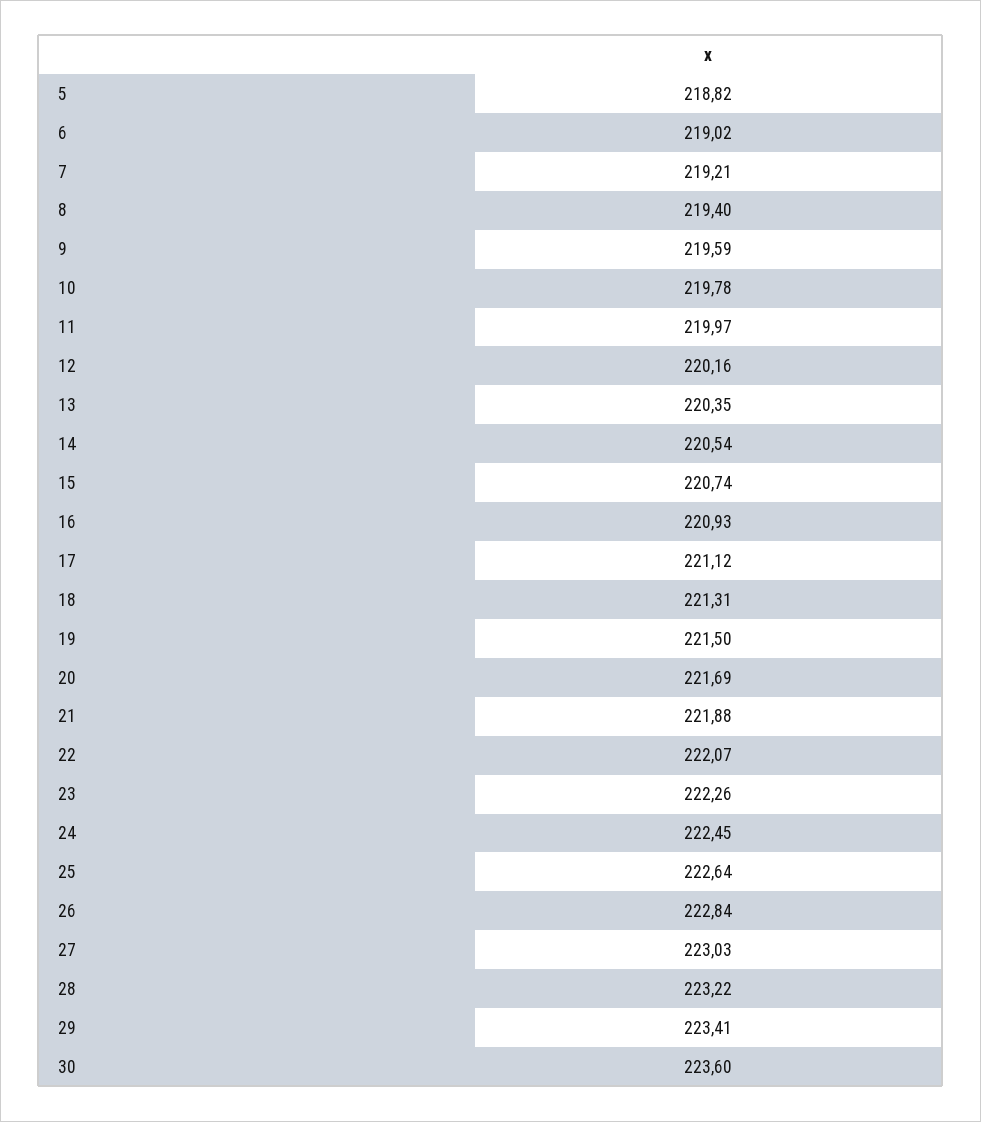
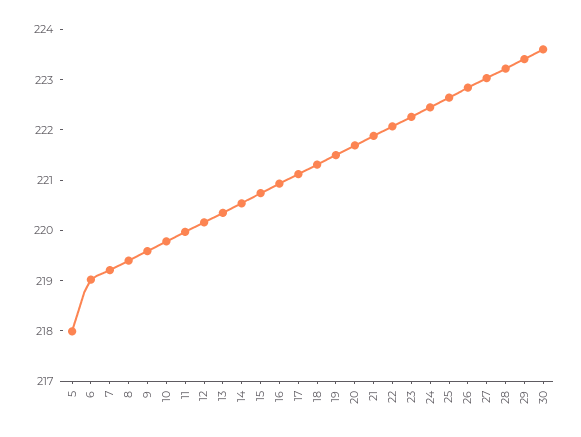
5: 218.82 -> 218

